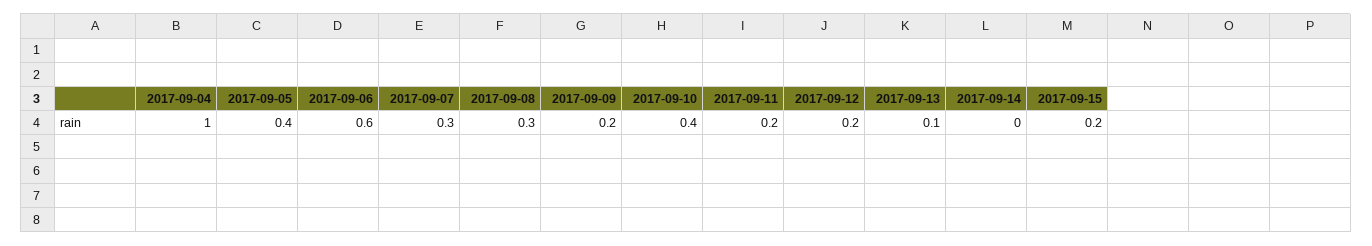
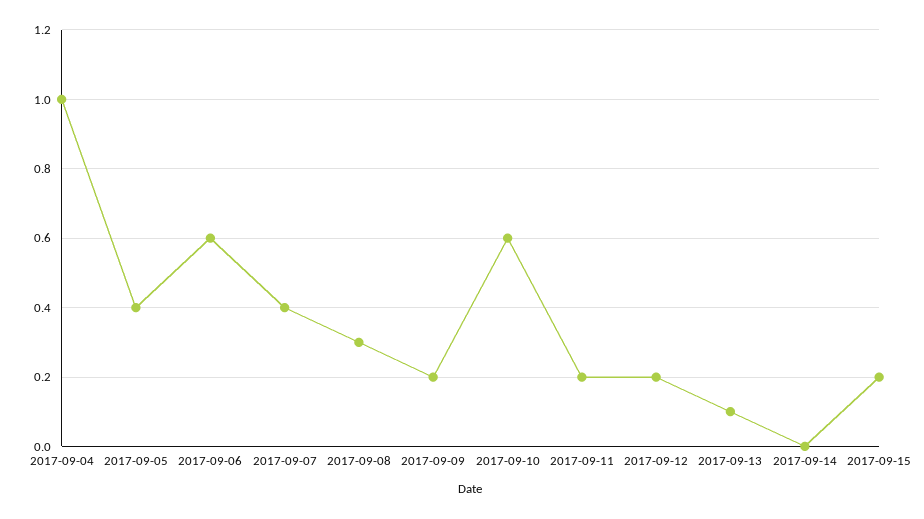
2017-09-07: 0.3 -> 0.4
2017-09-10: 0.4 -> 0.6

